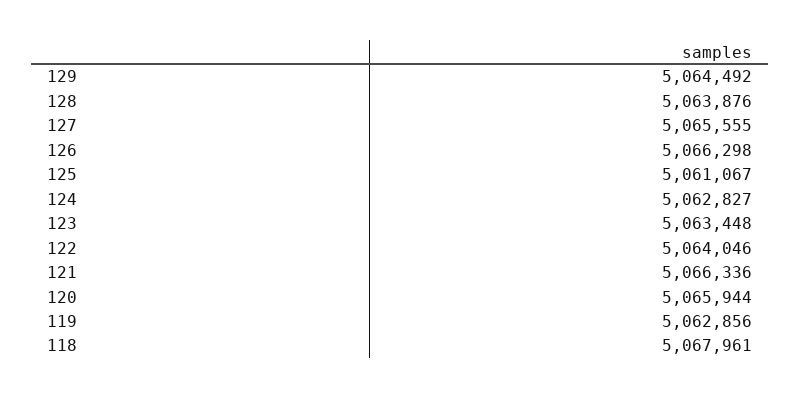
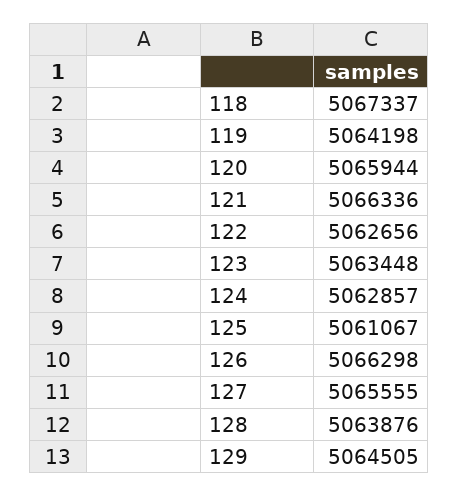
129: 5064492 -> 5064505
124: 5062827 -> 5062857
122: 5064046 -> 5062656
119: 5062856 -> 5064198
118: 5067961 -> 5067337

